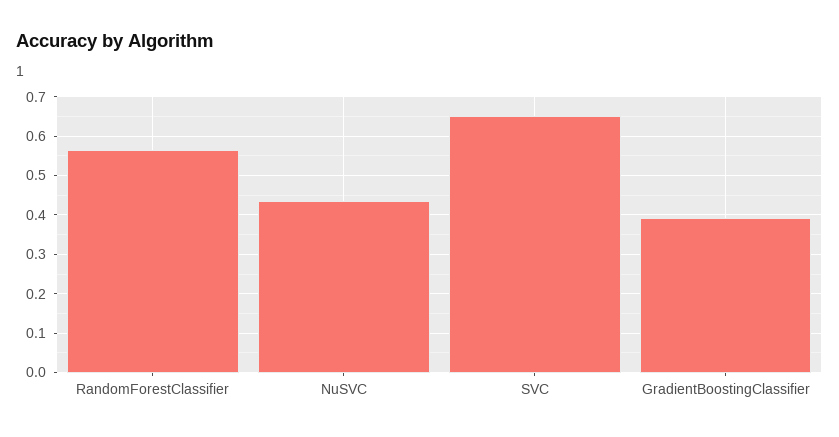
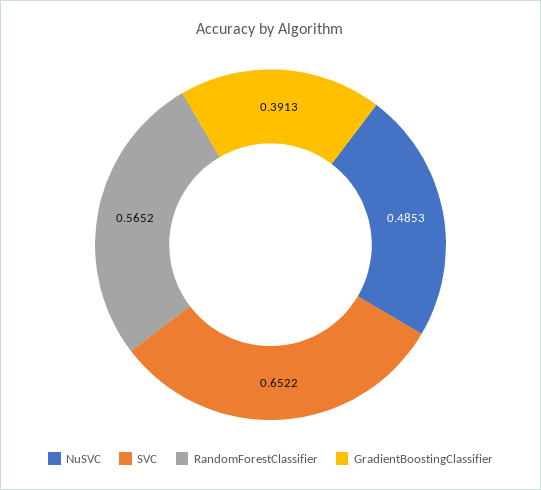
NuSVC: 0.44 -> 0.4853

